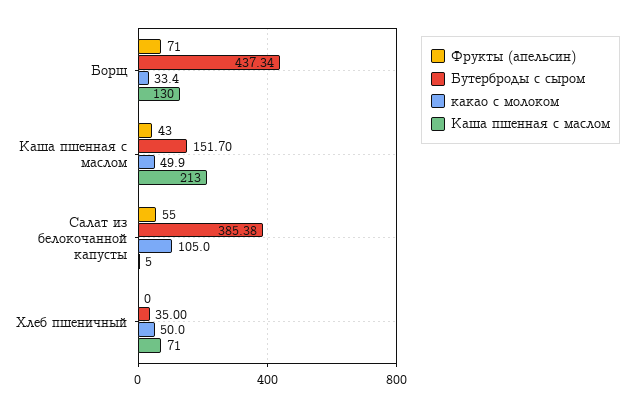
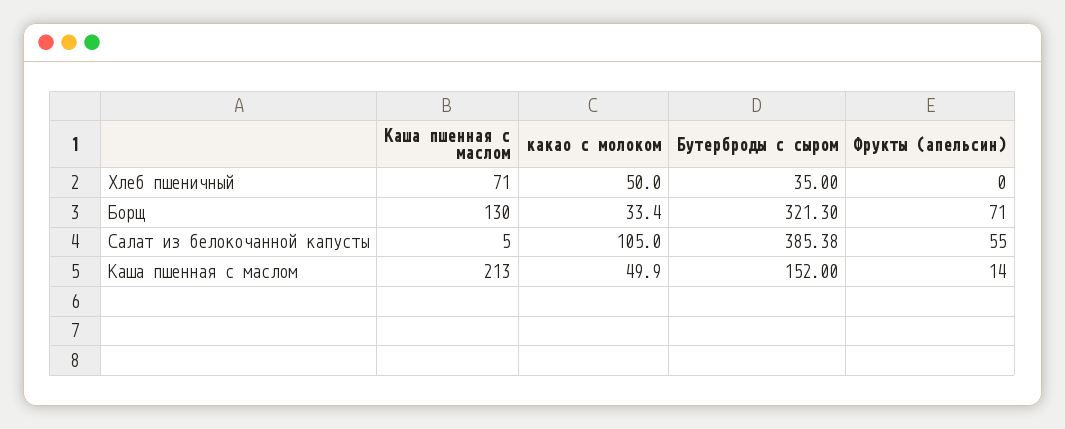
Бутерброды с сыром, Борщ: 437.34 -> 321.3
Фрукты (апельсин), Каша пшенная с маслом: 43 -> 14
Бутерброды с сыром, Каша пшенная с маслом: 151.7 -> 152

